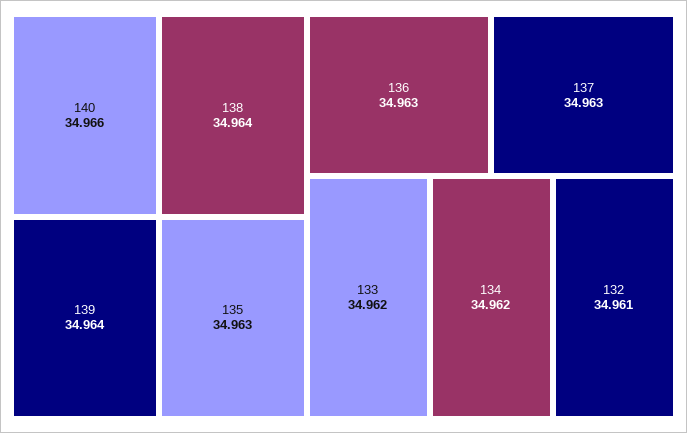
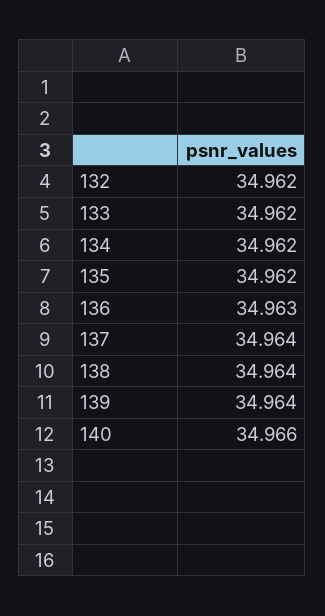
135: 34.963 -> 34.962
137: 34.963 -> 34.964
132: 34.961 -> 34.962

